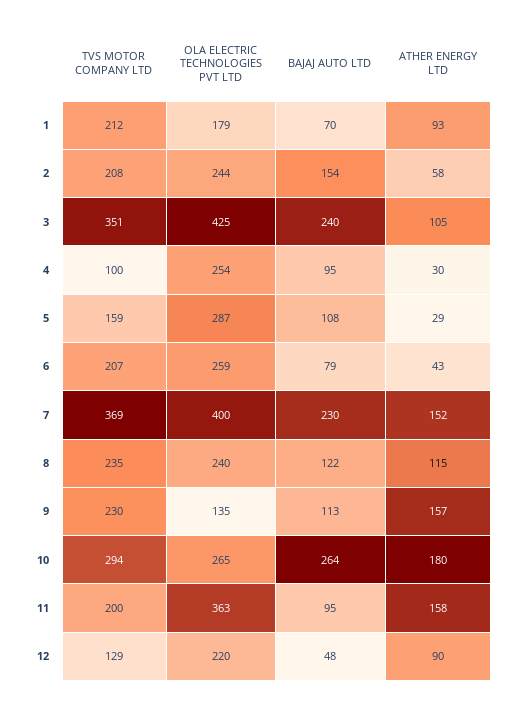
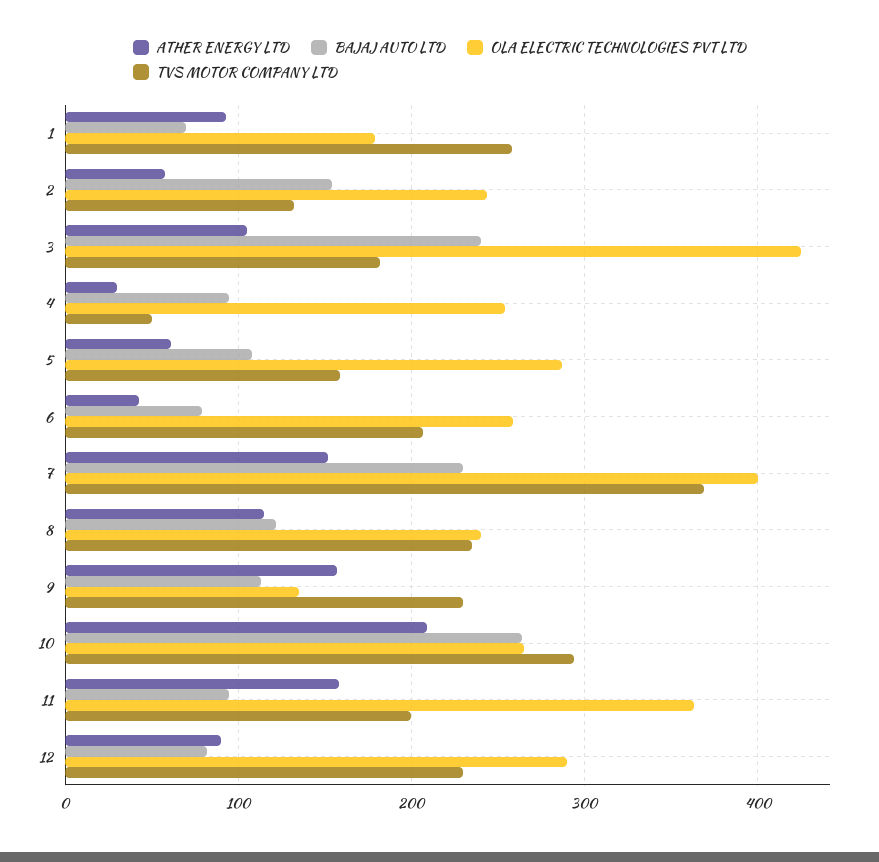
TVS MOTOR COMPANY LTD, 1: 212 -> 260
TVS MOTOR COMPANY LTD, 2: 208 -> 130
TVS MOTOR COMPANY LTD, 3: 351 -> 180
TVS MOTOR COMPANY LTD, 4: 100 -> 50
ATHER ENERGY LTD, 5: 29 -> 60
ATHER ENERGY LTD, 10: 180 -> 210
TVS MOTOR COMPANY LTD, 12: 129 -> 230
OLA ELECTRIC TECHNOLOGIES PVT LTD, 12: 220 -> 290
BAJAJ AUTO LTD, 12: 48 -> 80

